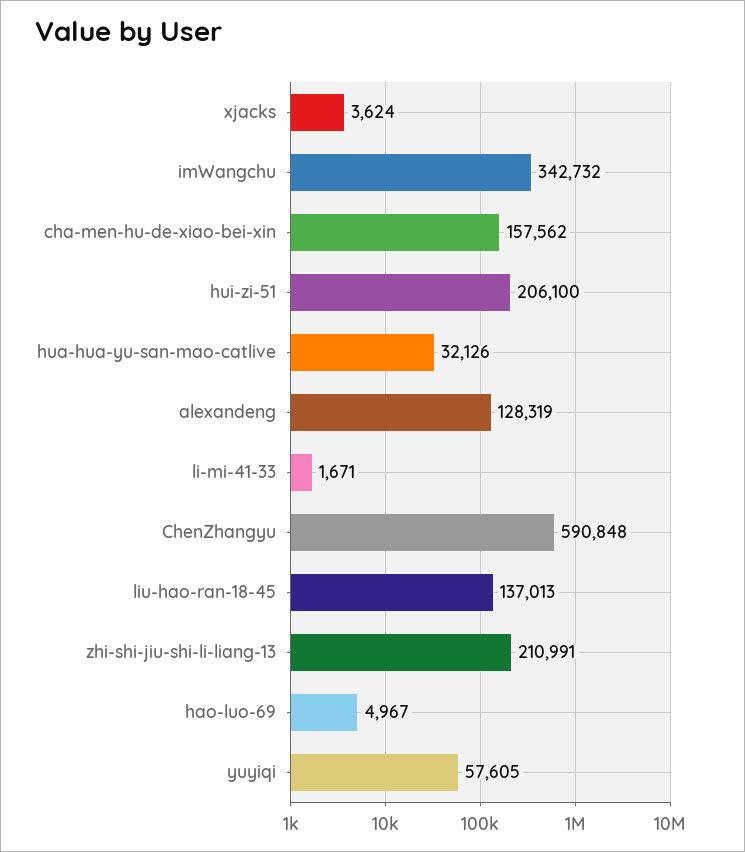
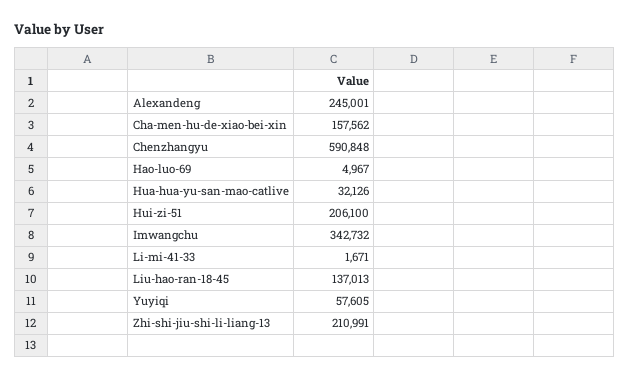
xjacks: 3624 -> none
alexandeng: 128319 -> 245001

